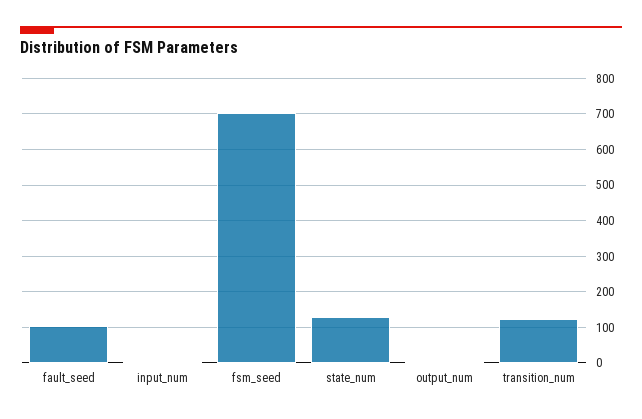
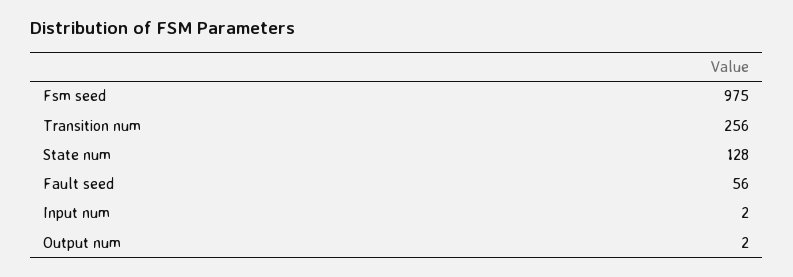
fault_seed: 100 -> 56
fsm_seed: 700 -> 975
transition_num: 120 -> 256

